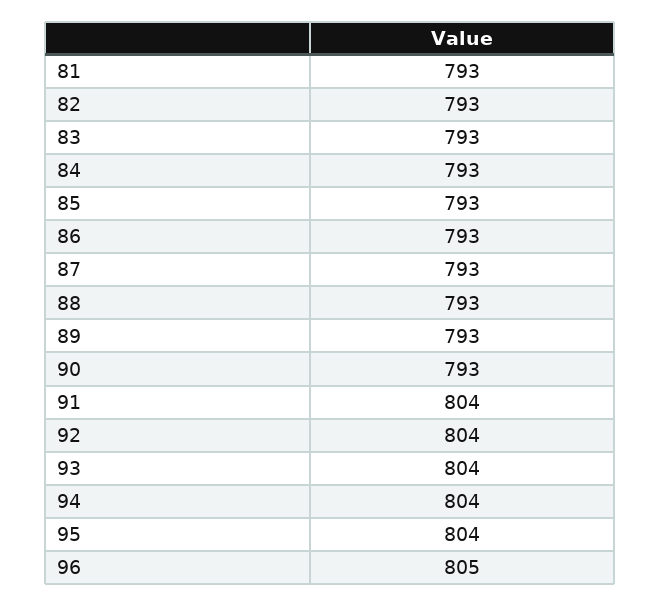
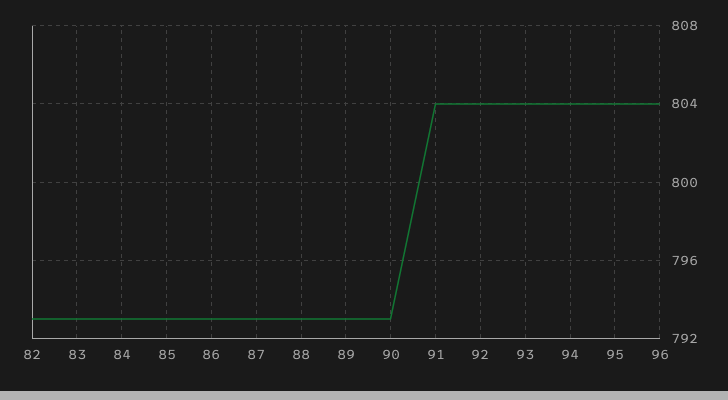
81: 793 -> none
96: 805 -> 804

